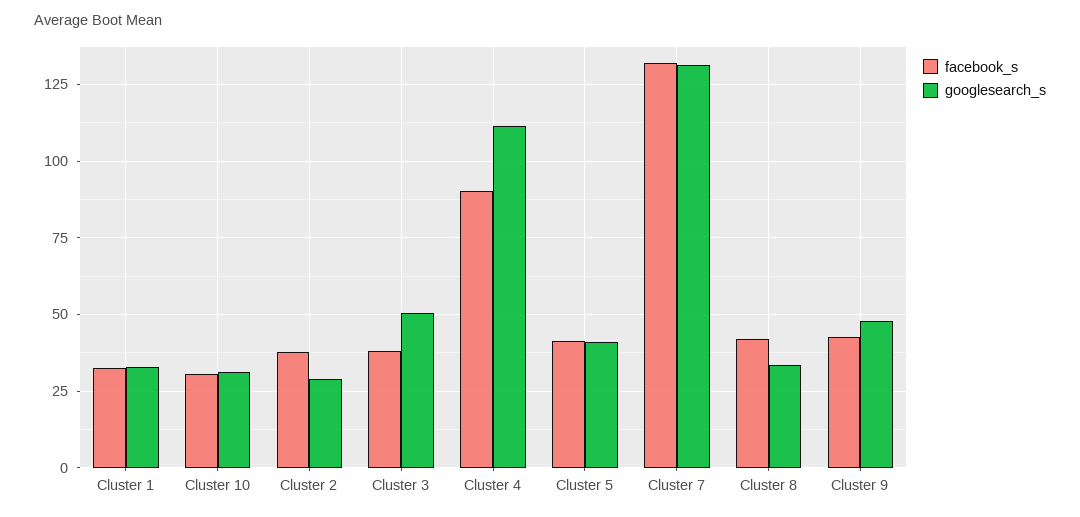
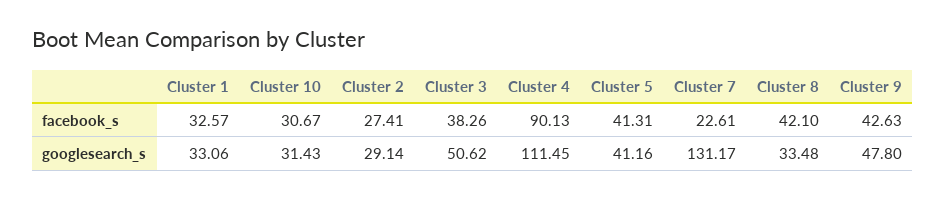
facebook_s, Cluster 2: 37.5 -> 27.41
facebook_s, Cluster 7: 132.5 -> 22.61

